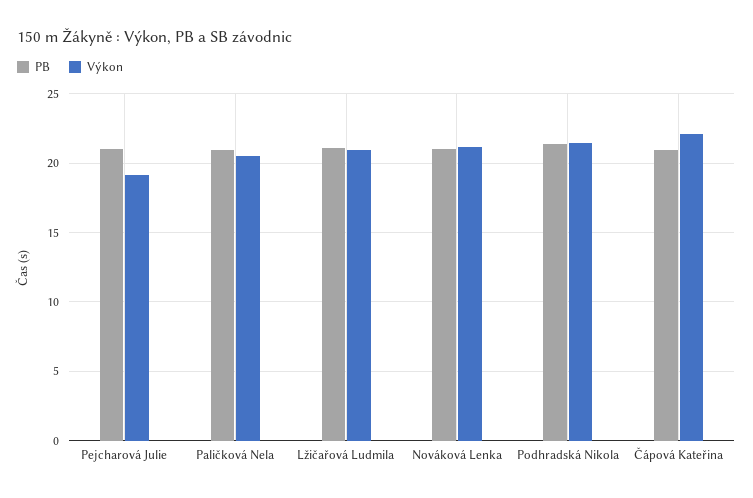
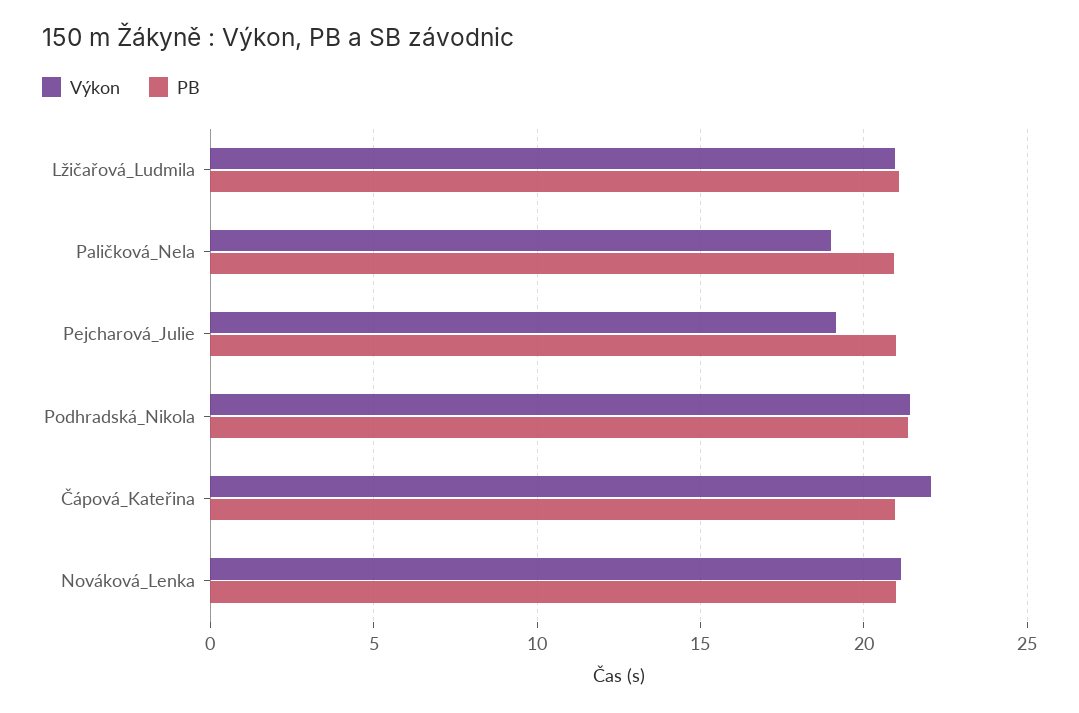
Výkon, Paličková Nela: 20.5 -> 19

